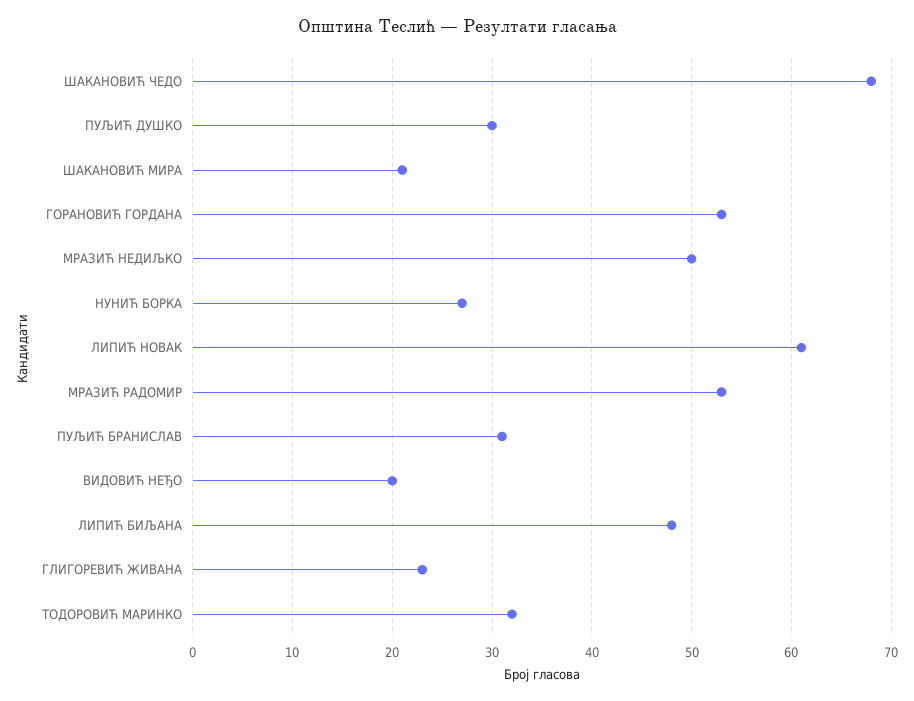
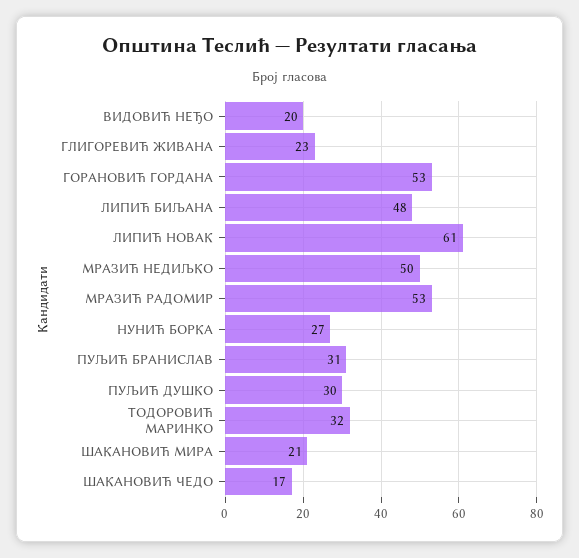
ШАКАНОВИЋ ЧЕДО: 68 -> 17

